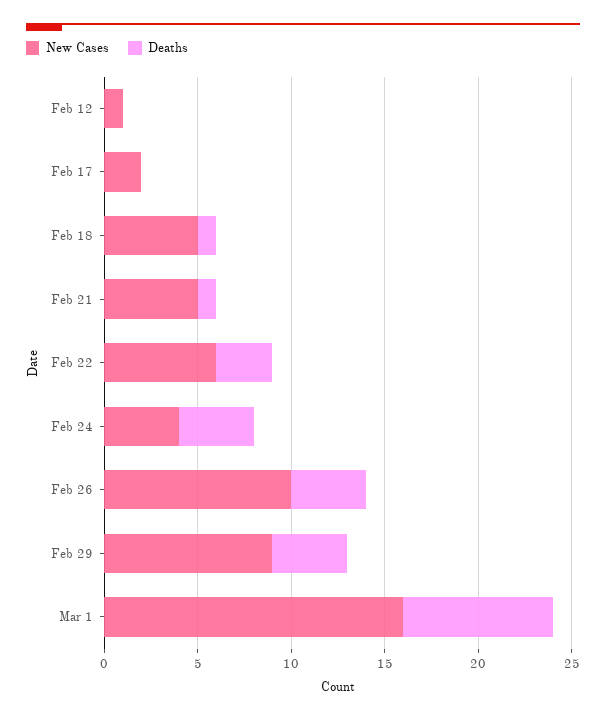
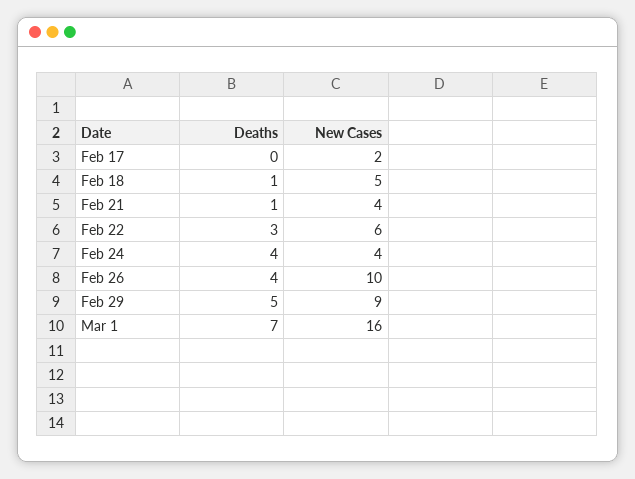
New Cases, Feb 12: 1 -> none
Deaths, Feb 12: 0 -> none
New Cases, Feb 21: 5 -> 4
Deaths, Feb 29: 4 -> 5
Deaths, Mar 1: 8 -> 7

